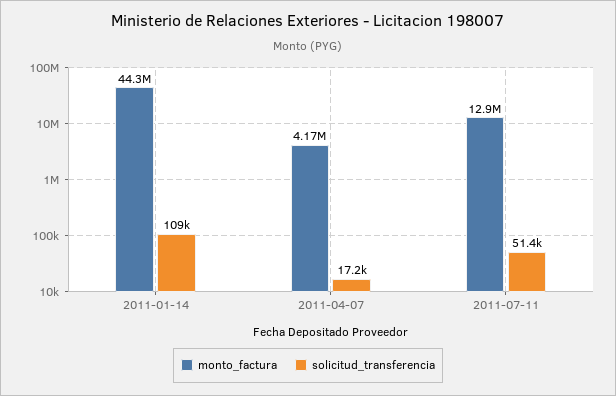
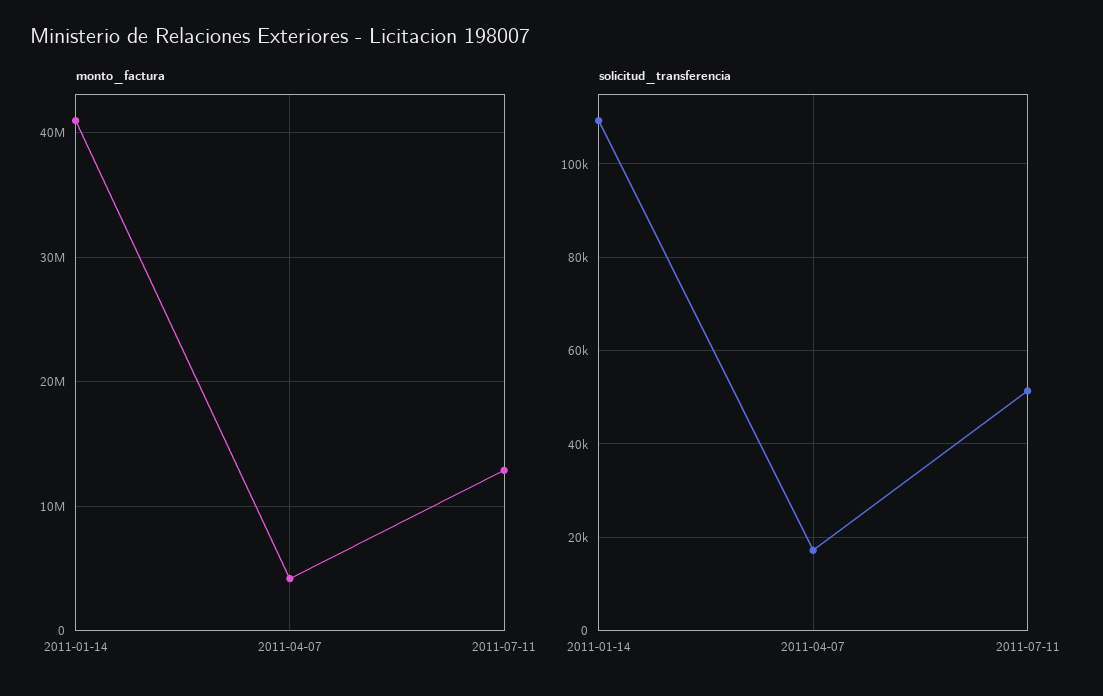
monto_factura, 2011-01-14: 44300000 -> 41000000

